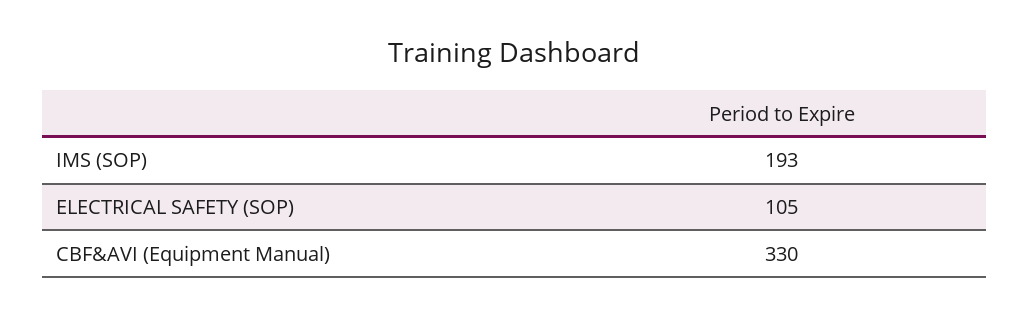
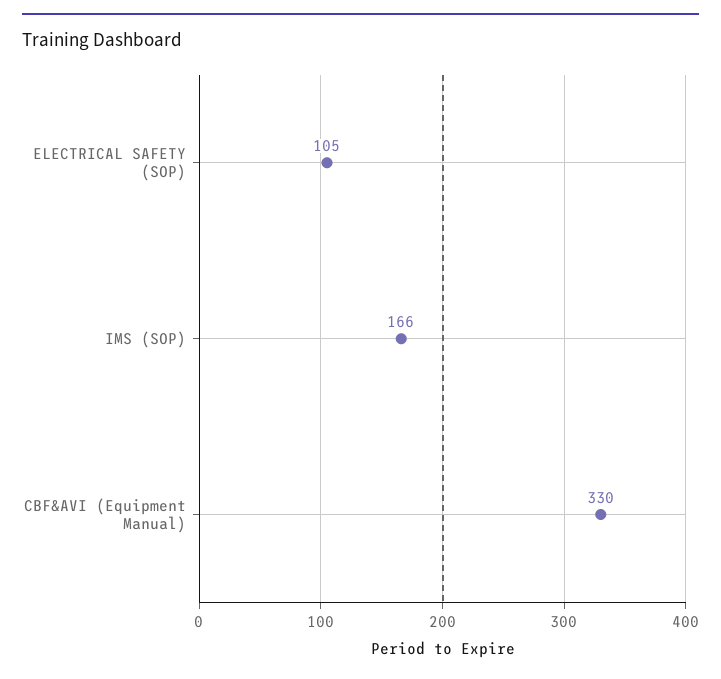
IMS (SOP): 193 -> 166

